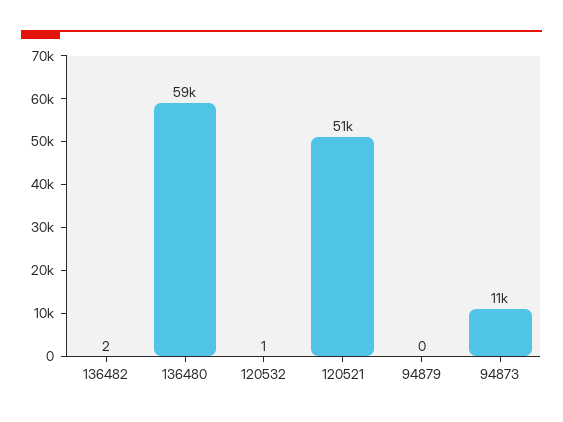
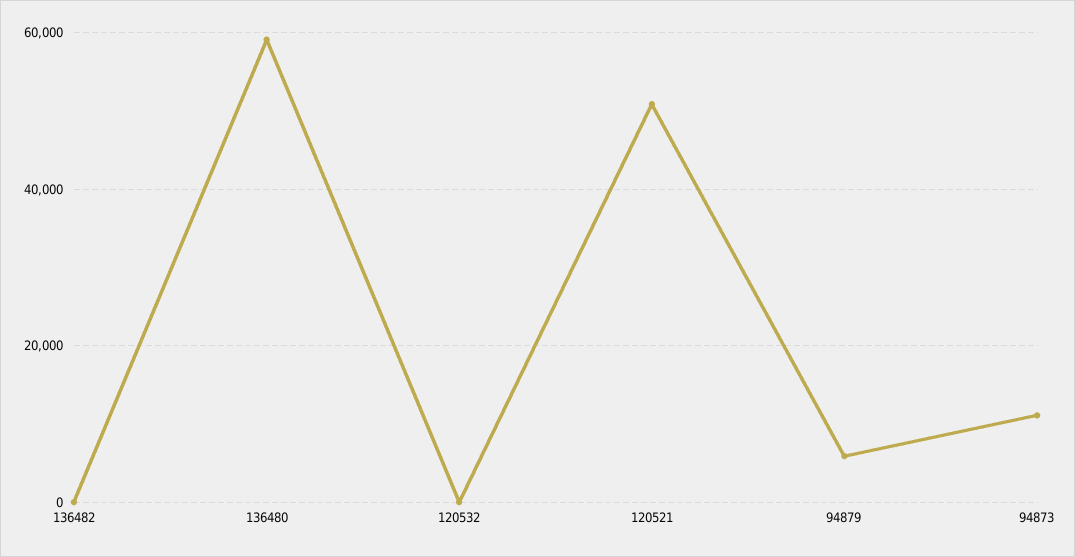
94879: 0 -> 6000

